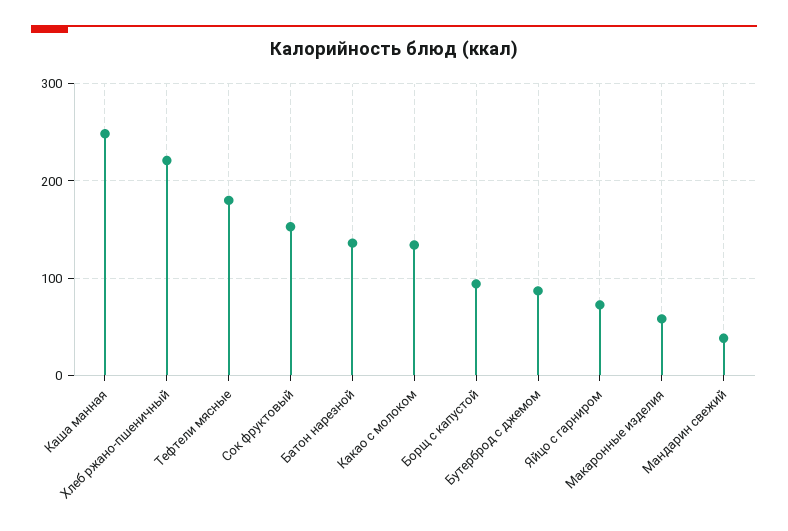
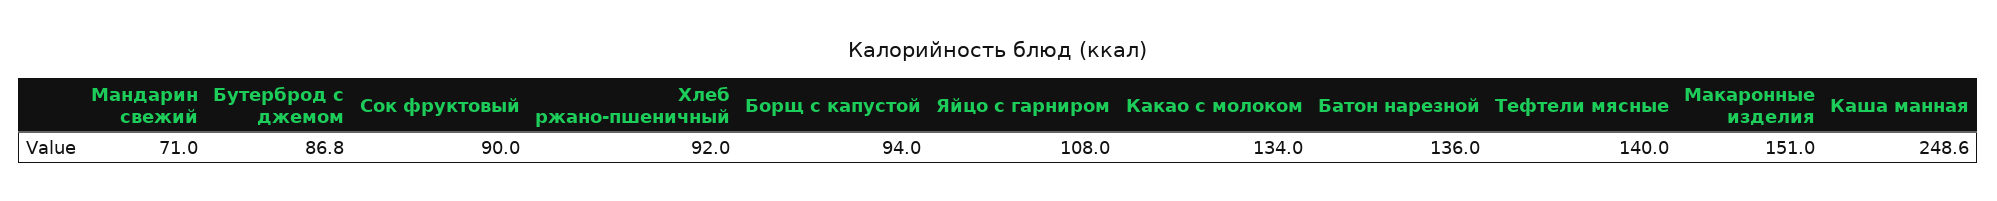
Хлеб ржано-пшеничный: 220 -> 92
Тефтели мясные: 180 -> 140
Сок фруктовый: 150 -> 90
Яйцо с гарниром: 70 -> 108
Макаронные изделия: 60 -> 151
Мандарин свежий: 40 -> 71

